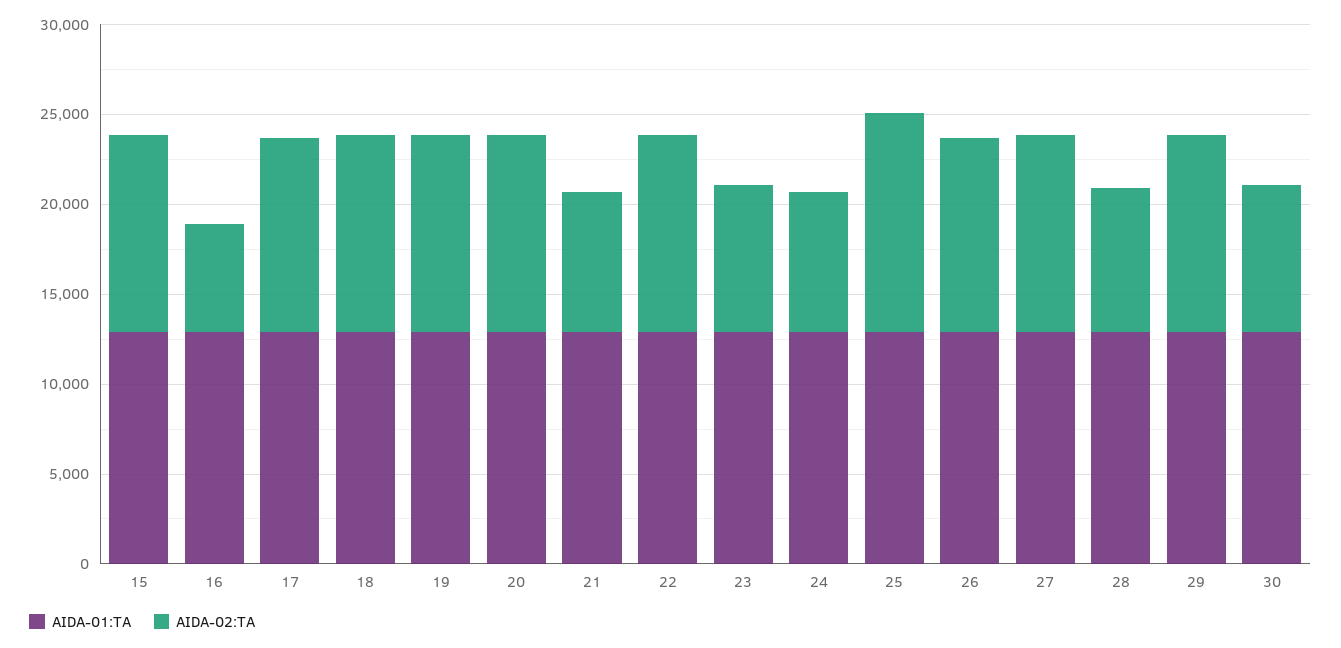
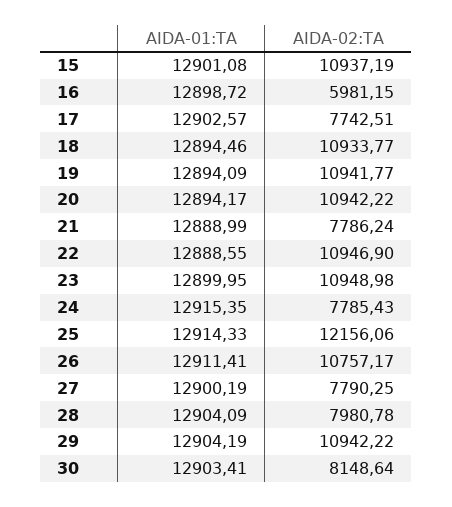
AIDA-02:TA, 17: 11000 -> 7742.51
AIDA-02:TA, 23: 8000 -> 10948.98
AIDA-02:TA, 27: 11000 -> 7790.25

